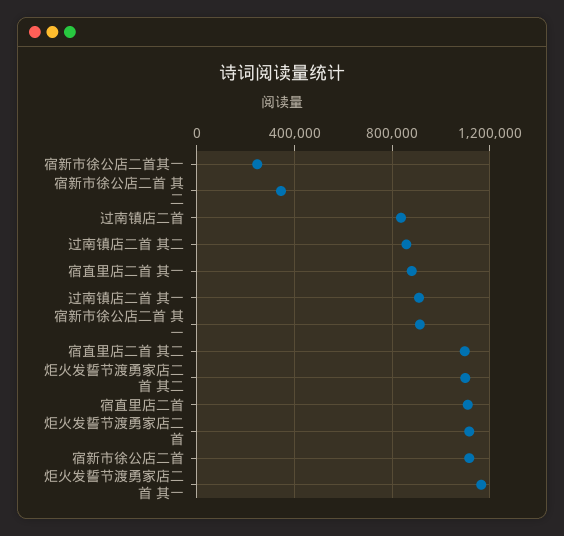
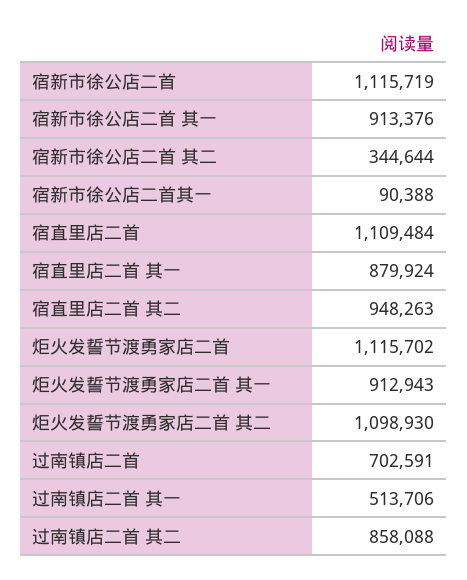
宿新市徐公店二首其一: 250000 -> 90388
过南镇店二首: 850000 -> 702591
过南镇店二首 其一: 900000 -> 513706
宿直里店二首 其二: 1100000 -> 948263
炬火发誓节渡勇家店二首 其一: 1150000 -> 912943

